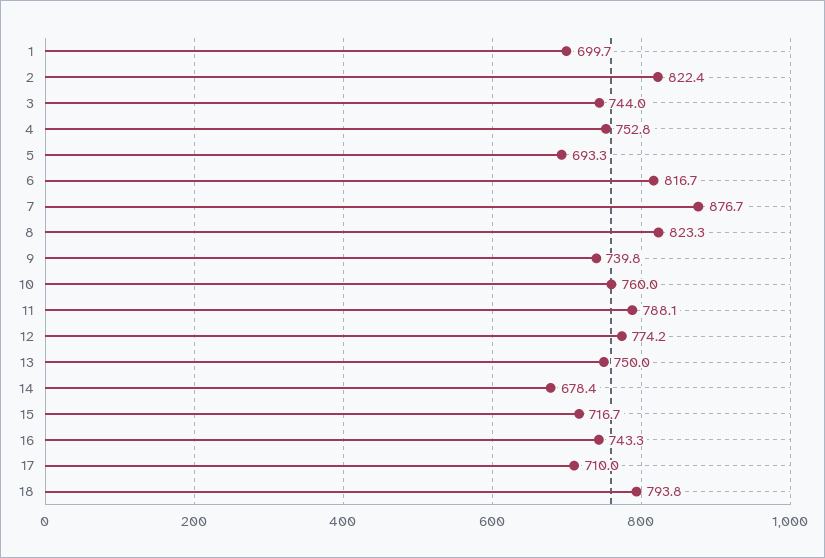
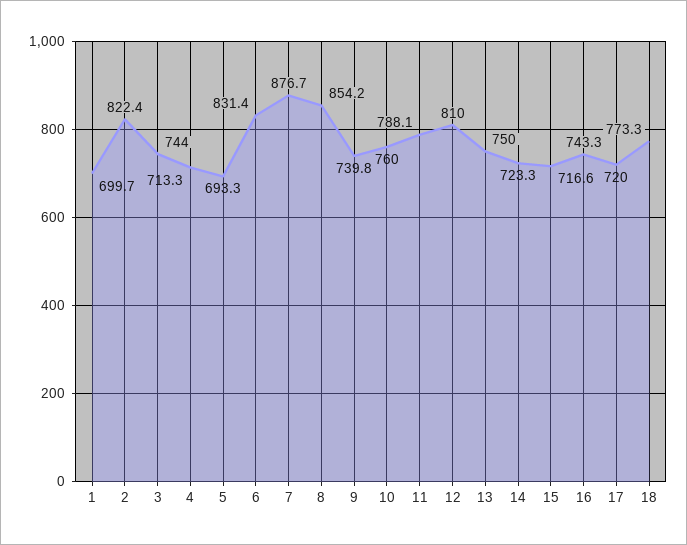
4: 752.8 -> 713.3
6: 816.7 -> 831.4
8: 823.3 -> 854.2
12: 774.2 -> 810
14: 678.4 -> 723.3
15: 716.7 -> 716.6
17: 710 -> 720
18: 793.8 -> 773.3

